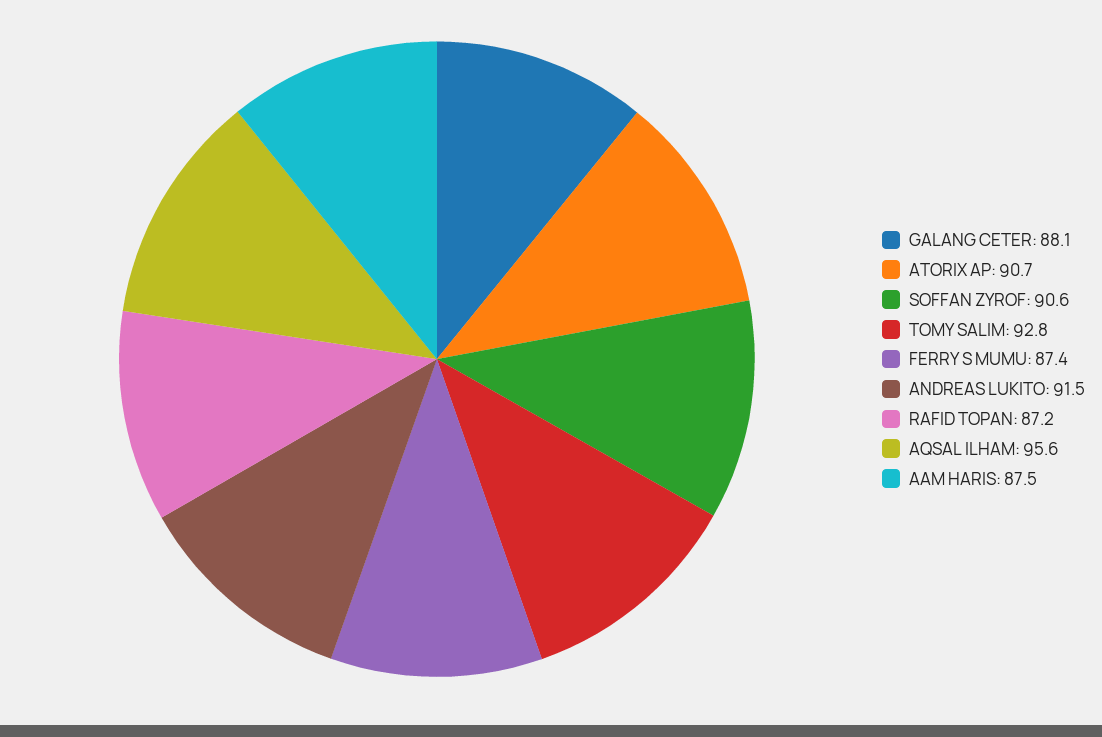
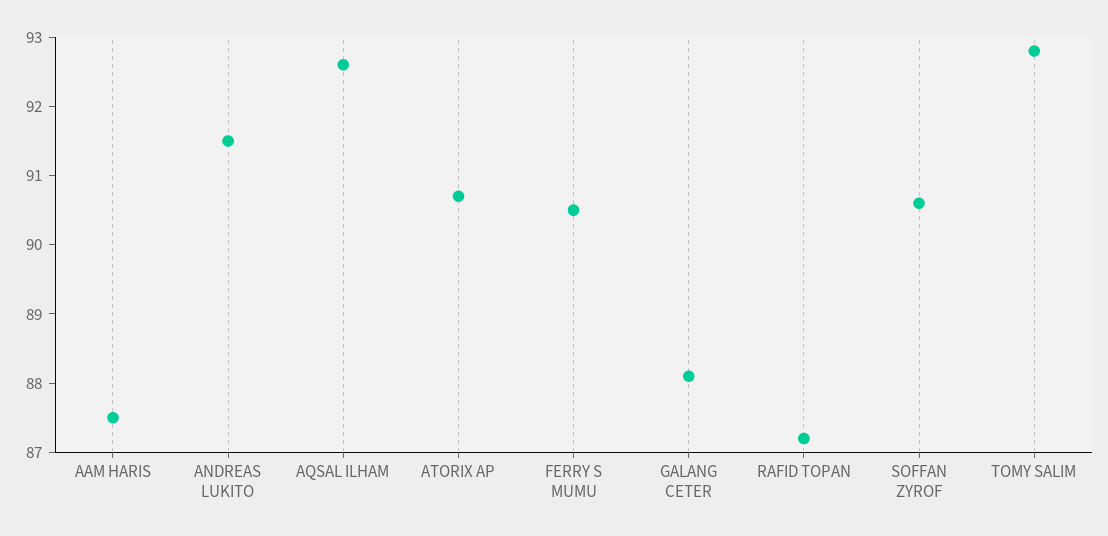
FERRY S MUMU: 87.4 -> 90.5
AQSAL ILHAM: 95.6 -> 92.5

